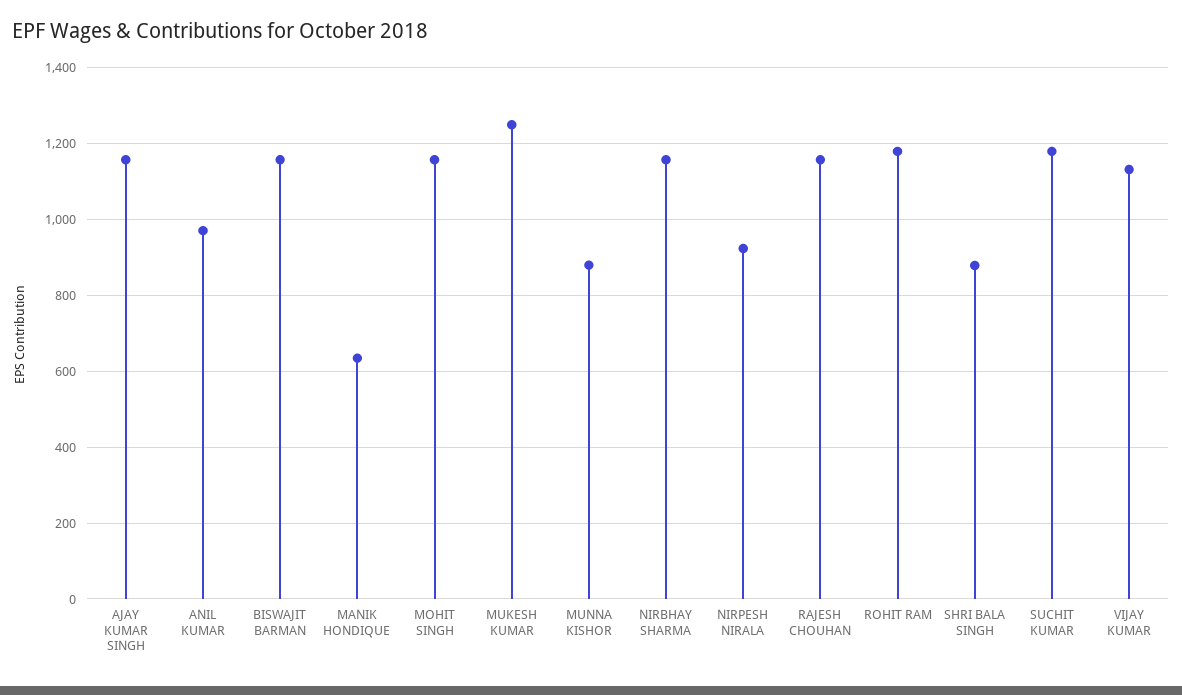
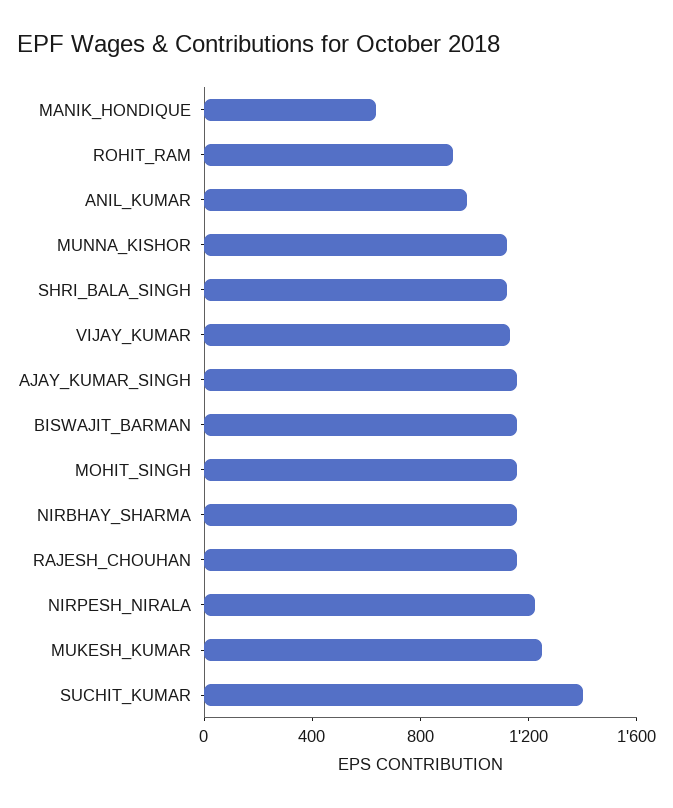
MUNNA KISHOR: 880 -> 1100
NIRPESH NIRALA: 920 -> 1200
ROHIT RAM: 1180 -> 900
SHRI BALA SINGH: 880 -> 1100
SUCHIT KUMAR: 1180 -> 1400

